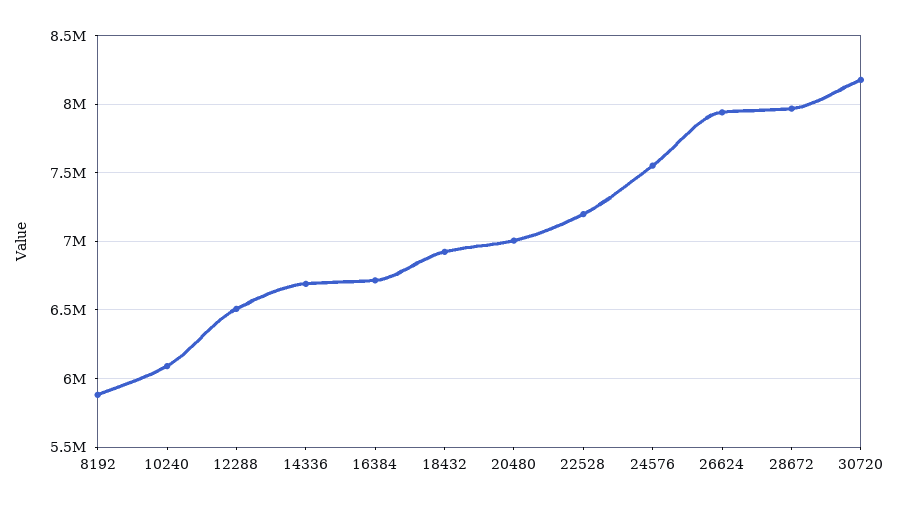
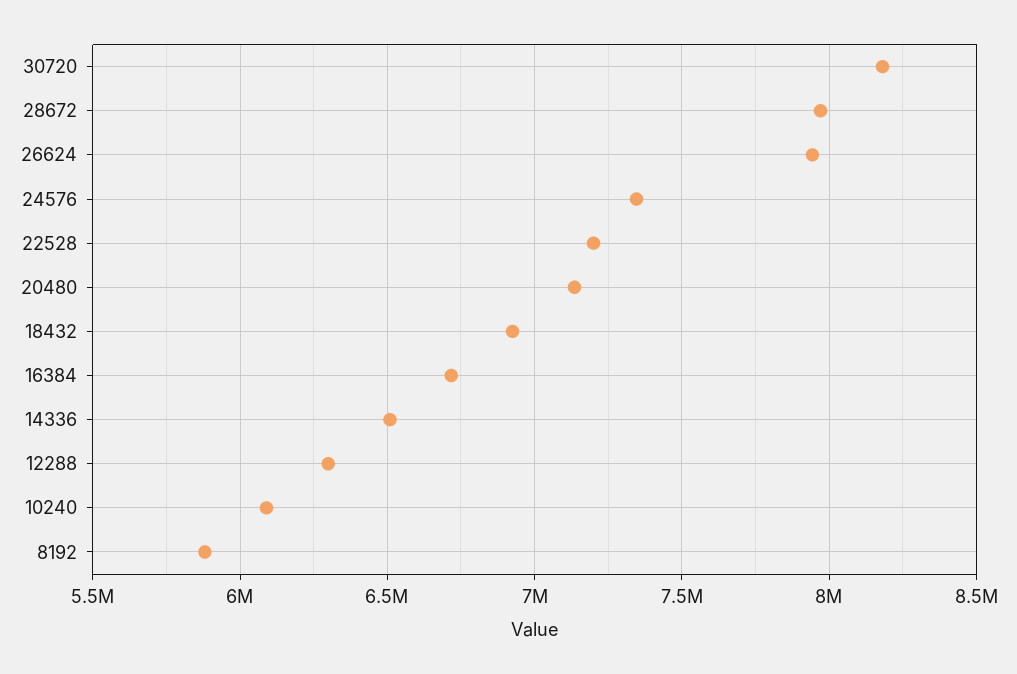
12288: 6500000 -> 6300000
14336: 6700000 -> 6500000
20480: 7000000 -> 7150000
24576: 7550000 -> 7350000

